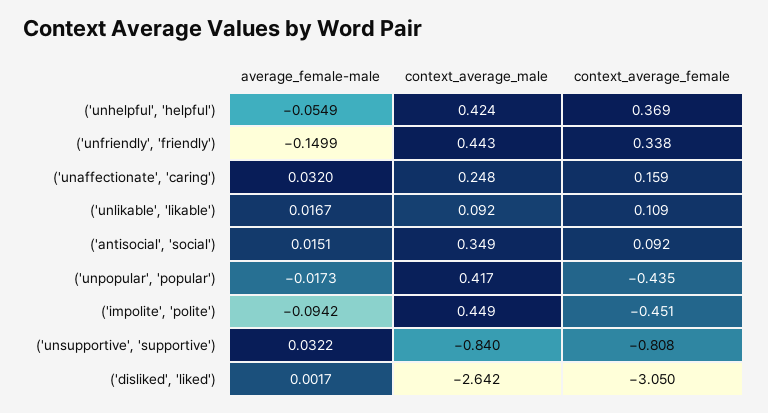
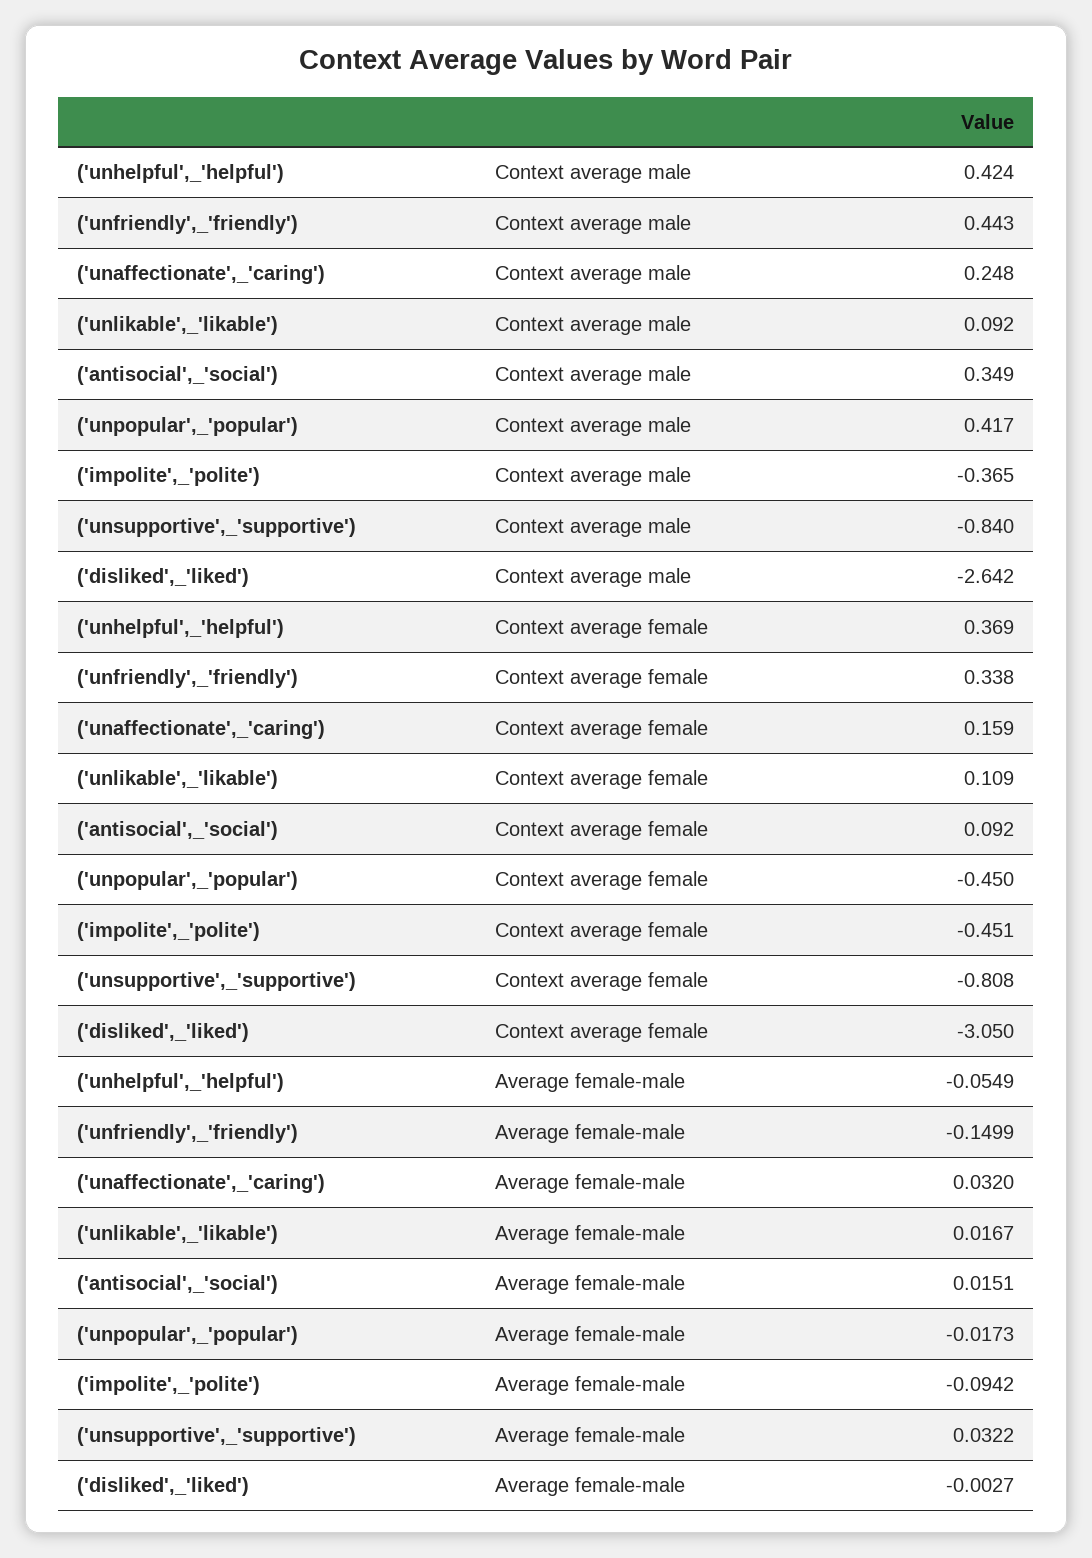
context_average_female, ('unpopular', 'popular'): -0.435 -> -0.45
context_average_male, ('impolite', 'polite'): 0.449 -> -0.365
average_female-male, ('disliked', 'liked'): 0.0017 -> -0.0027

